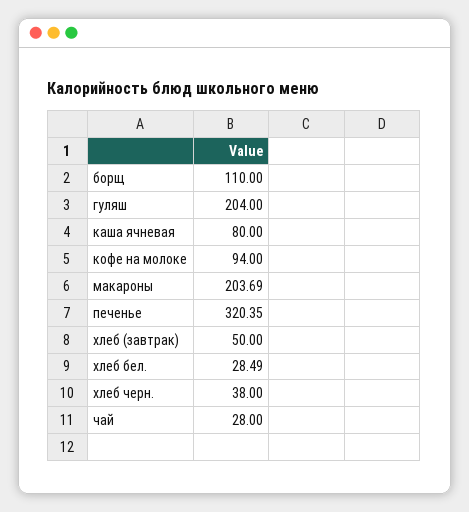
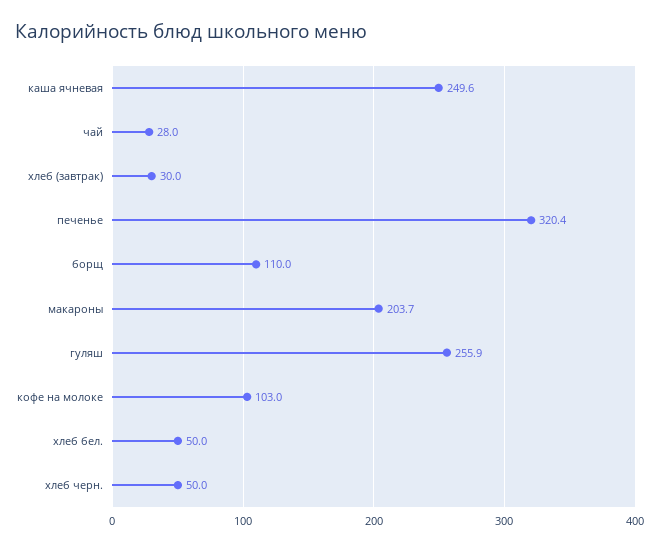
гуляш: 204 -> 255.9
каша ячневая: 80 -> 249.6
кофе на молоке: 94 -> 103
хлеб (завтрак): 50 -> 30
хлеб бел.: 28.49 -> 50
хлеб черн.: 38 -> 50

